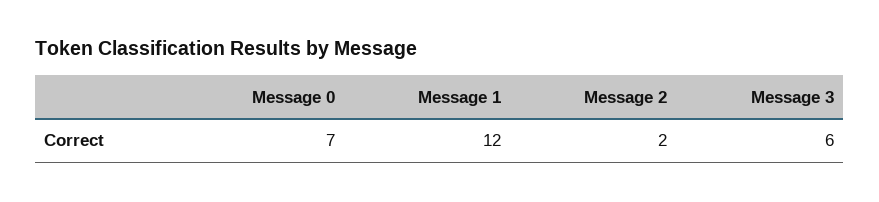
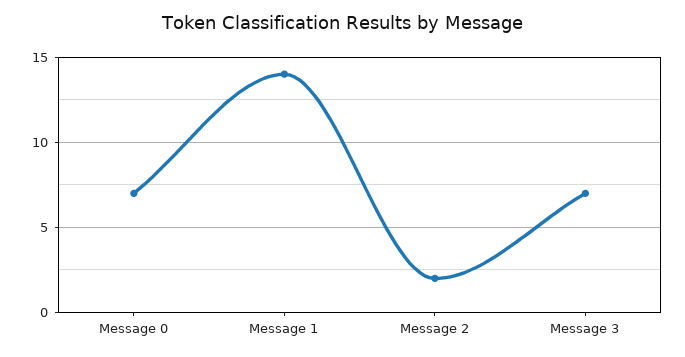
Message 1: 12 -> 14
Message 3: 6 -> 7

